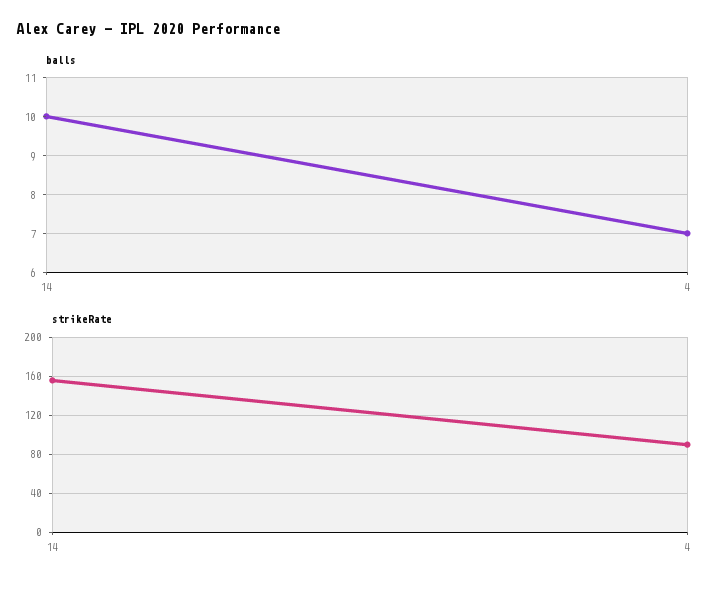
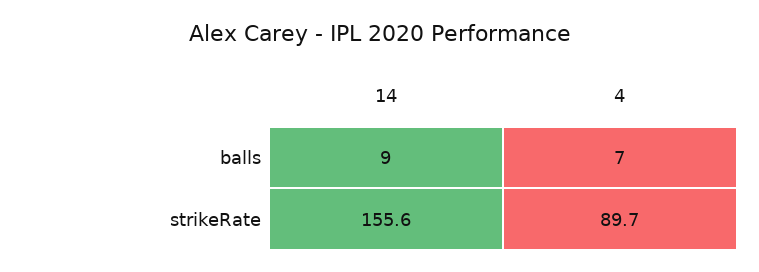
balls, 14: 10 -> 9

